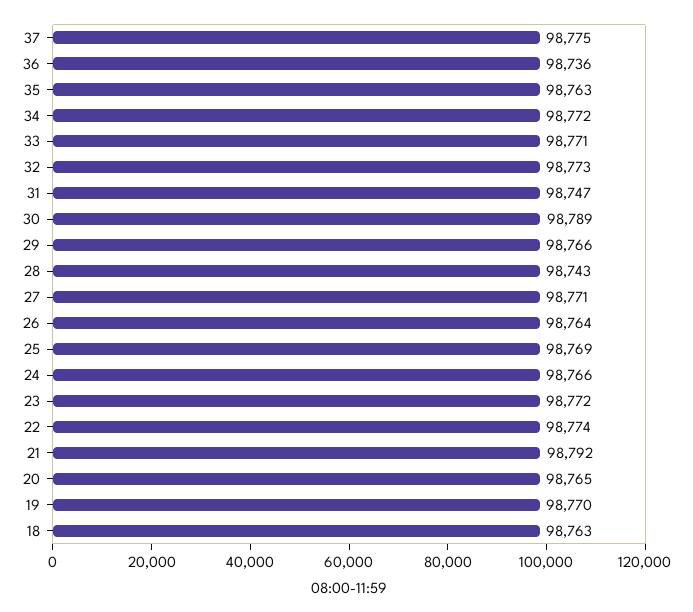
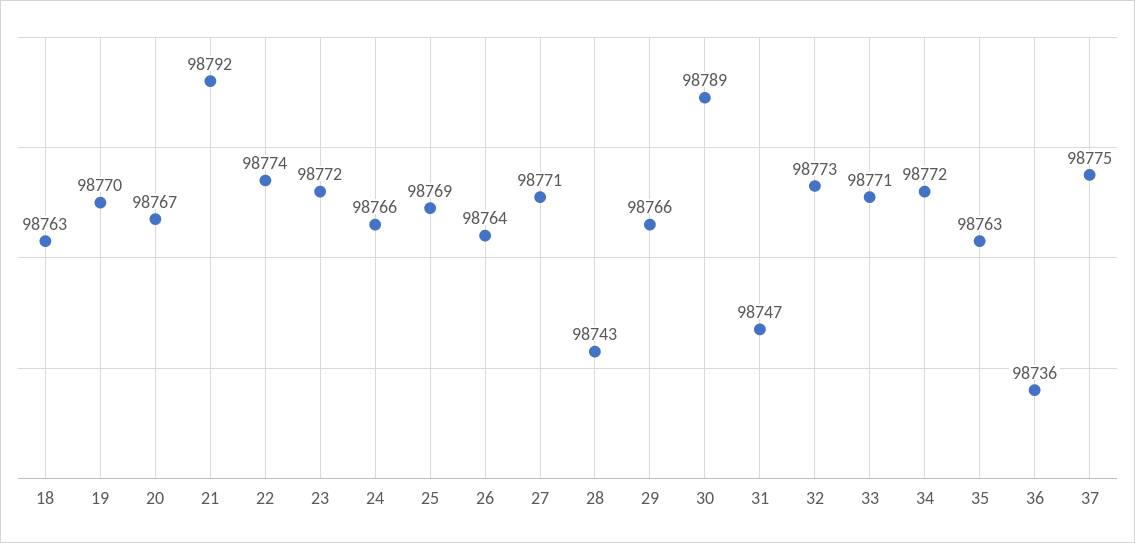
20: 98765 -> 98767

